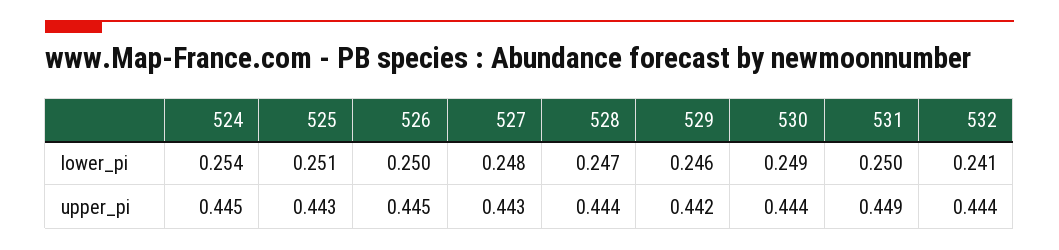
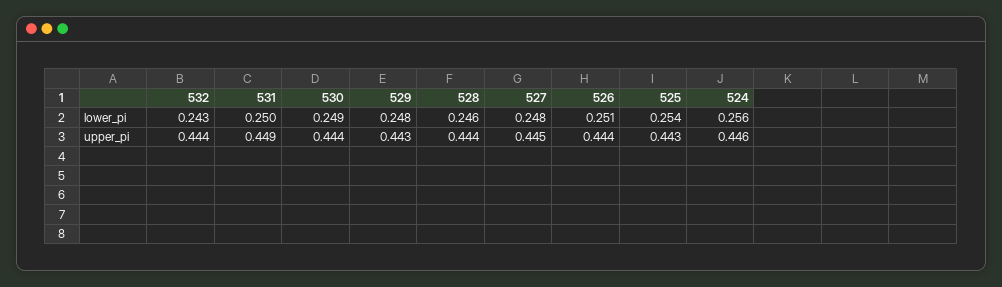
524, lower_pi: 0.254 -> 0.256
525, lower_pi: 0.251 -> 0.254
526, lower_pi: 0.25 -> 0.251
528, lower_pi: 0.247 -> 0.246
529, lower_pi: 0.246 -> 0.248
532, lower_pi: 0.241 -> 0.243
524, upper_pi: 0.445 -> 0.446
526, upper_pi: 0.445 -> 0.444
527, upper_pi: 0.443 -> 0.445
529, upper_pi: 0.442 -> 0.443

